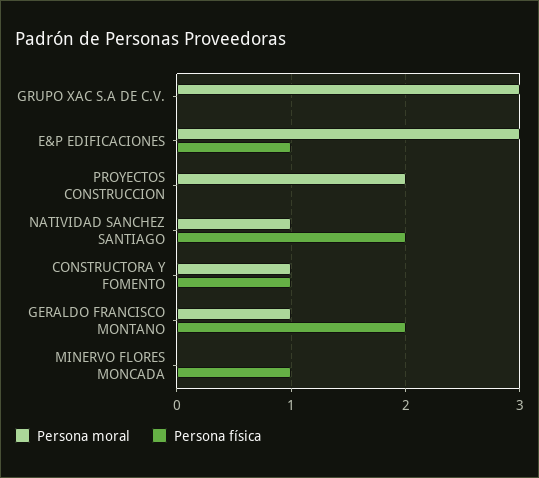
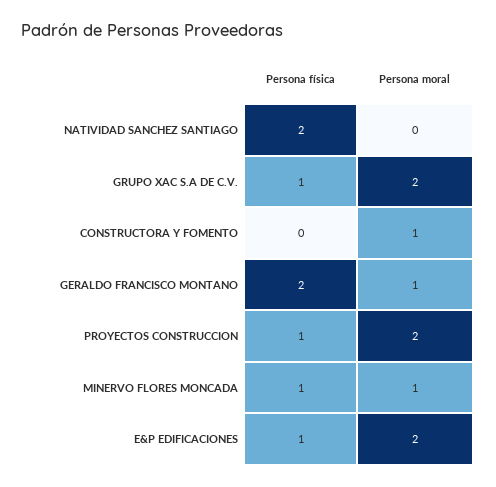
Persona moral, GRUPO XAC S.A DE C.V.: 3 -> 2
Persona física, GRUPO XAC S.A DE C.V.: 0 -> 1
Persona moral, E&P EDIFICACIONES: 3 -> 2
Persona física, PROYECTOS CONSTRUCCION: 0 -> 1
Persona moral, NATIVIDAD SANCHEZ SANTIAGO: 1 -> 0
Persona física, CONSTRUCTORA Y FOMENTO: 1 -> 0
Persona moral, MINERVO FLORES MONCADA: 0 -> 1

